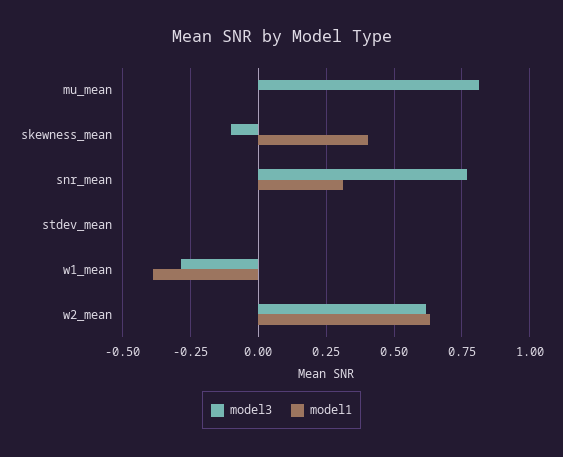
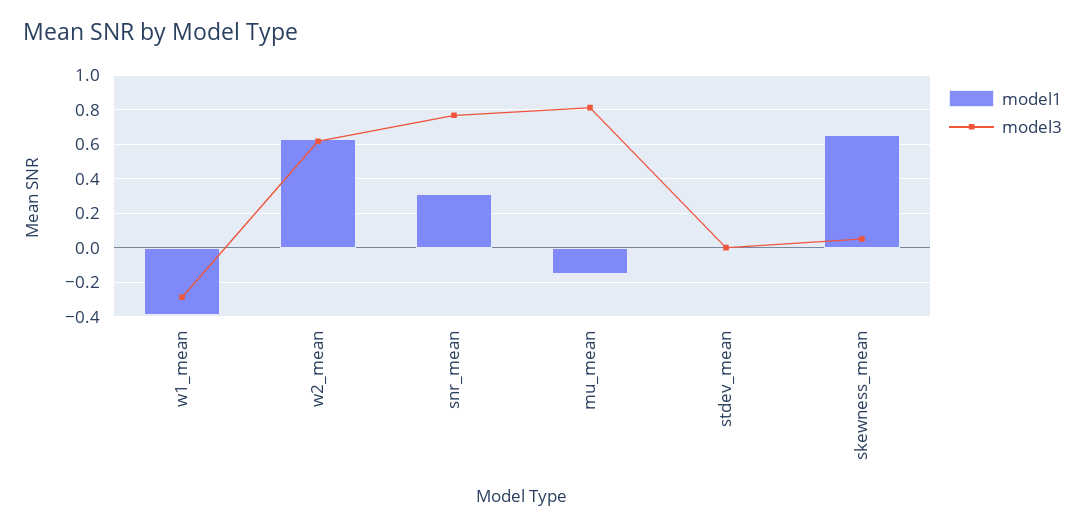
model1, mu_mean: 0 -> -0.15
model3, skewness_mean: -0.1 -> 0.05
model1, skewness_mean: 0.4 -> 0.65

